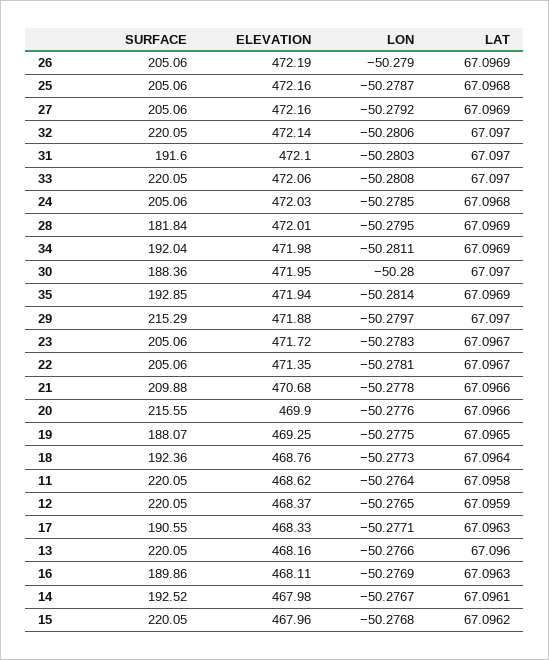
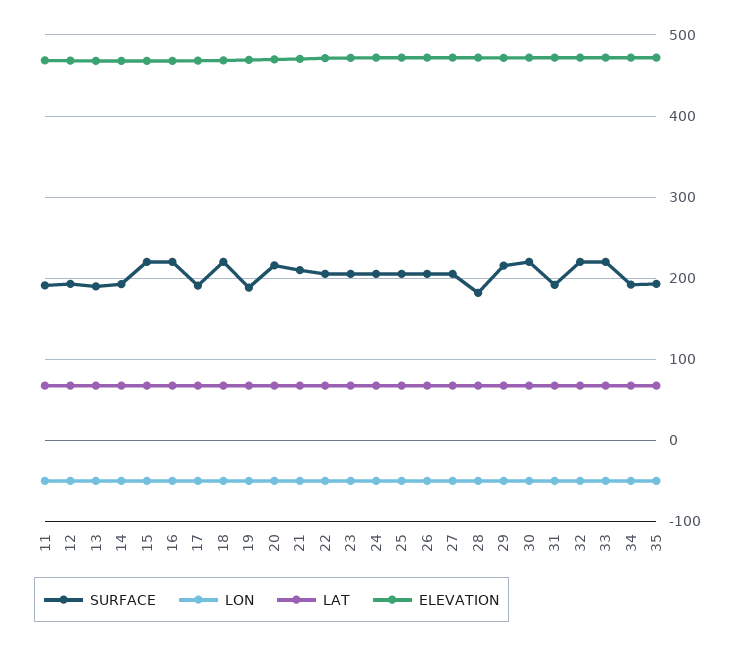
SURFACE, 30: 188.36 -> 220
SURFACE, 18: 192.36 -> 220
SURFACE, 11: 220.05 -> 190
SURFACE, 12: 220.05 -> 190
SURFACE, 13: 220.05 -> 190
SURFACE, 16: 189.86 -> 220

